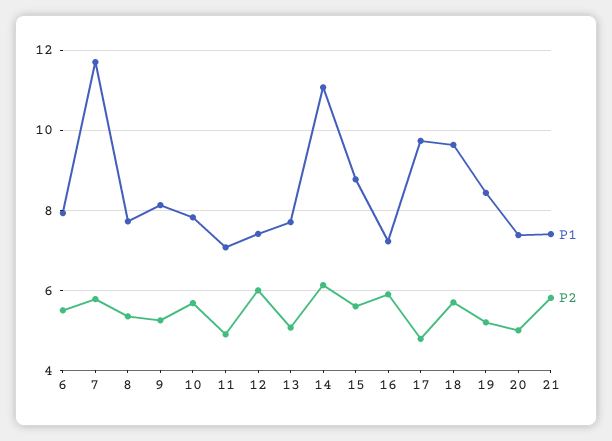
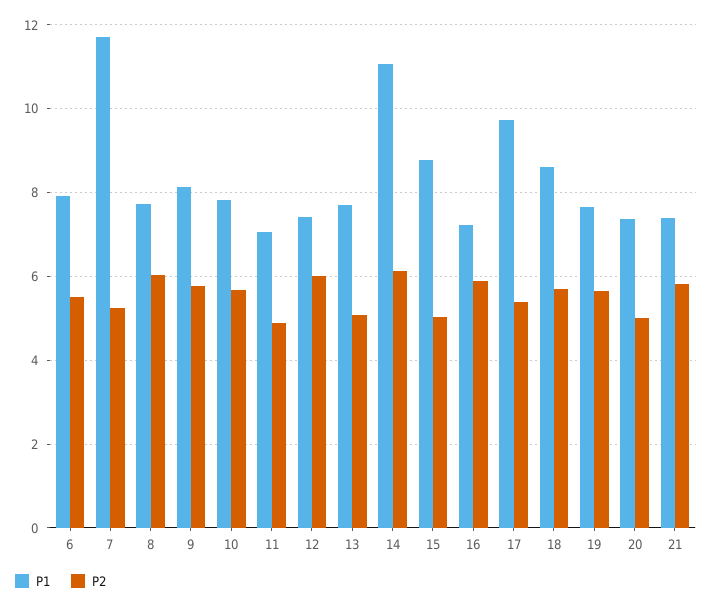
P2, 7: 5.8 -> 5.2
P2, 8: 5.4 -> 6
P2, 9: 5.2 -> 5.8
P2, 15: 5.6 -> 5
P2, 17: 4.8 -> 5.4
P1, 18: 9.6 -> 8.6
P1, 19: 8.4 -> 7.6
P2, 19: 5.2 -> 5.6

